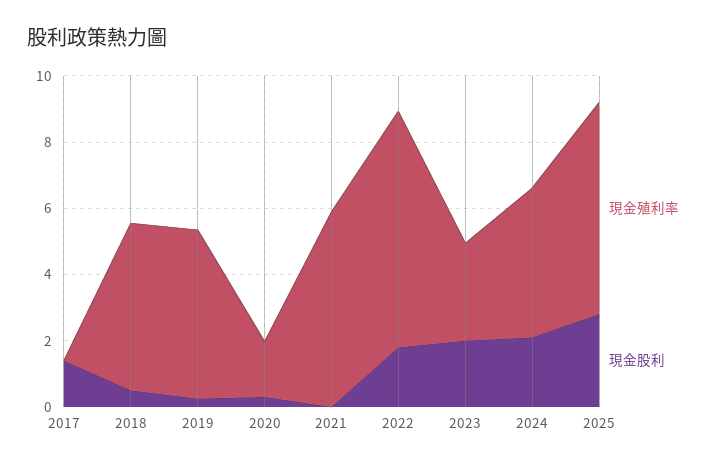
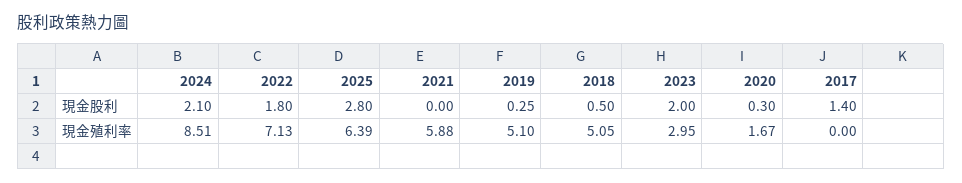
現金殖利率, 2024: 4.5 -> 8.51

